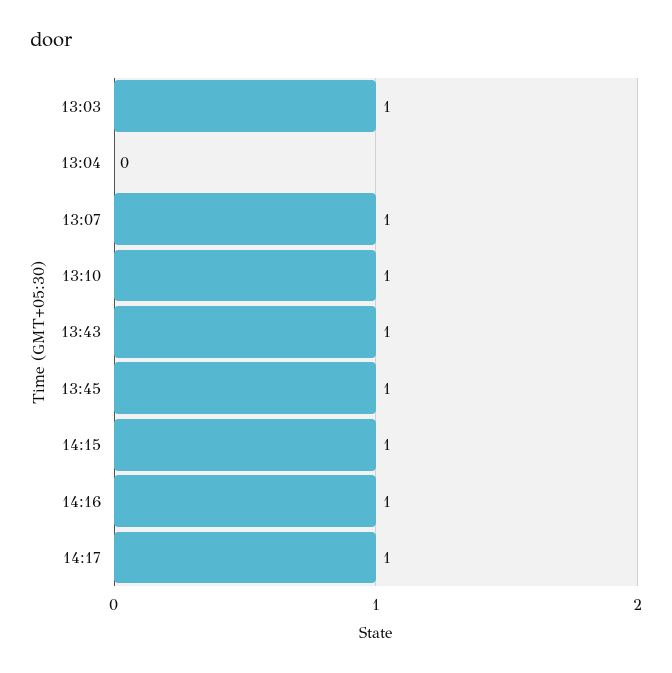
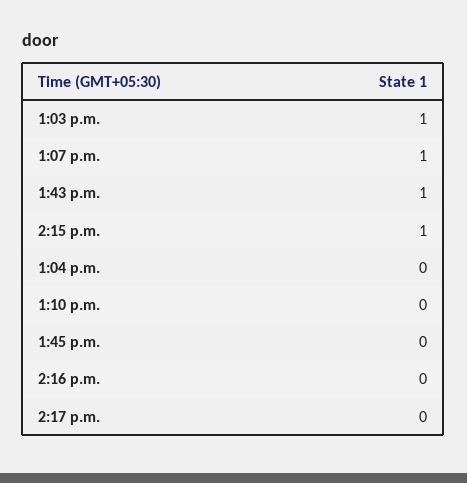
13:10: 1 -> 0
13:45: 1 -> 0
14:16: 1 -> 0
14:17: 1 -> 0

